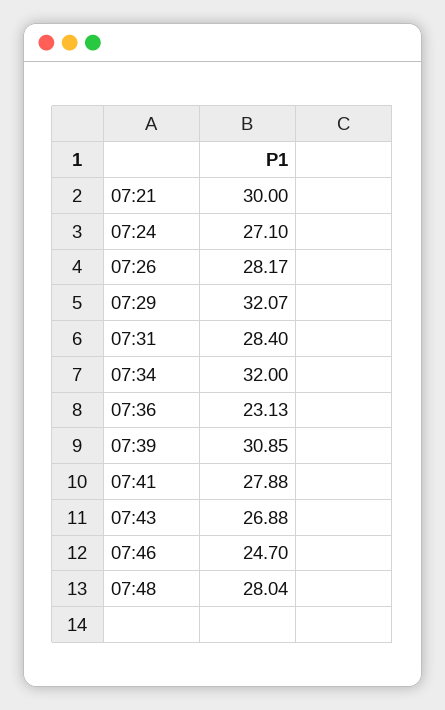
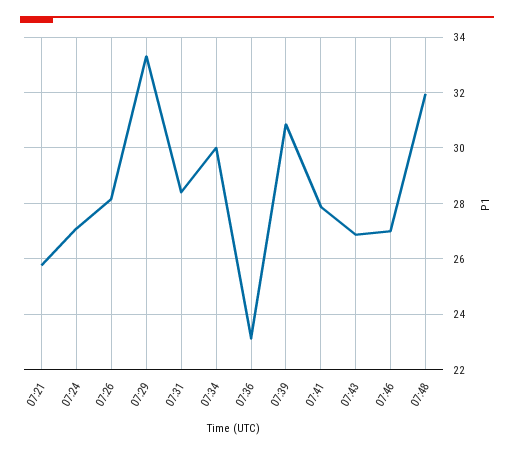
07:21: 30 -> 25.75
07:29: 32.07 -> 33.25
07:34: 32 -> 30
07:46: 24.7 -> 27
07:48: 28.04 -> 32

